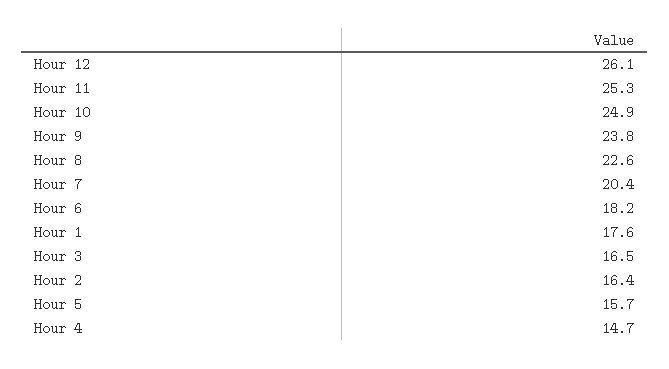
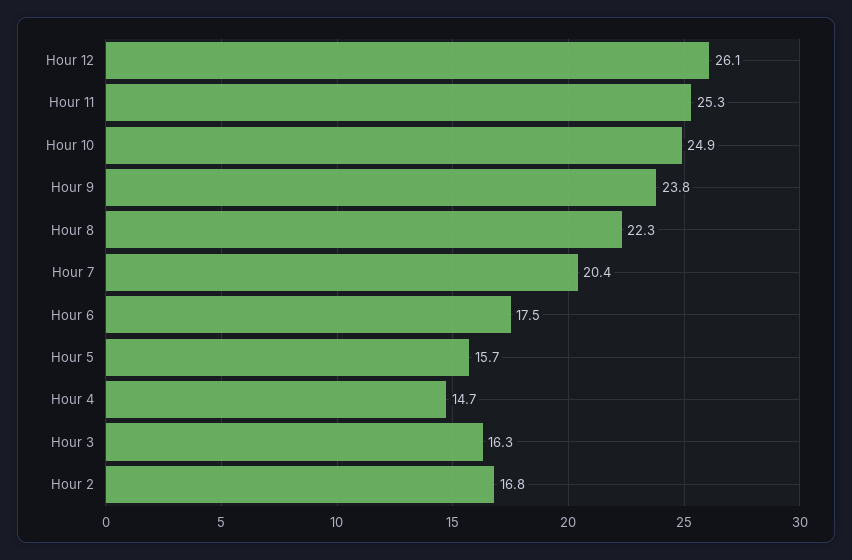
Hour 8: 22.6 -> 22.3
Hour 6: 18.2 -> 17.5
Hour 1: 17.6 -> none
Hour 3: 16.5 -> 16.3
Hour 2: 16.4 -> 16.8

